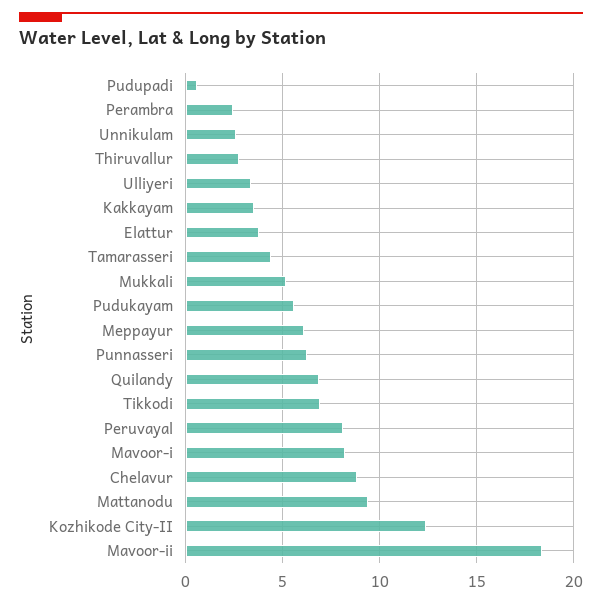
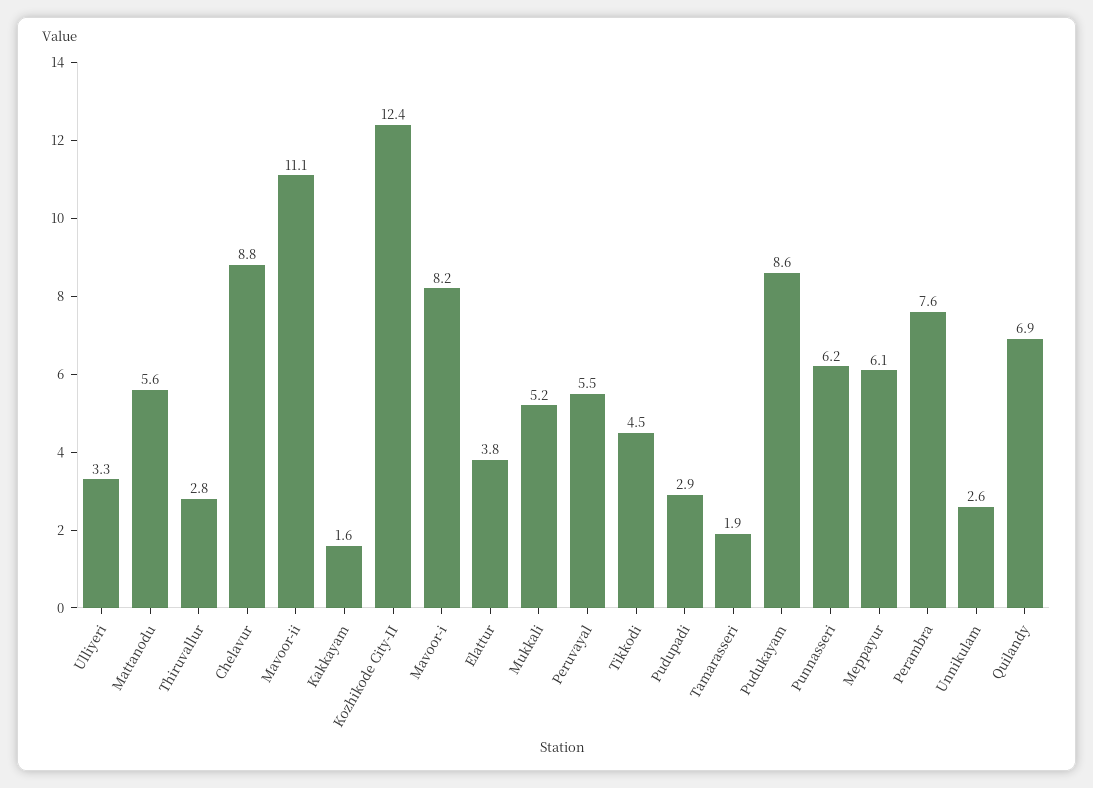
Pudupadi: 0.5 -> 2.9
Perambra: 2.5 -> 7.6
Kakkayam: 3.5 -> 1.6
Tamarasseri: 4.5 -> 1.9
Pudukayam: 5.5 -> 8.6
Tikkodi: 7 -> 4.5
Peruvayal: 8 -> 5.5
Mattanodu: 9.5 -> 5.6
Mavoor-ii: 18.5 -> 11.1

